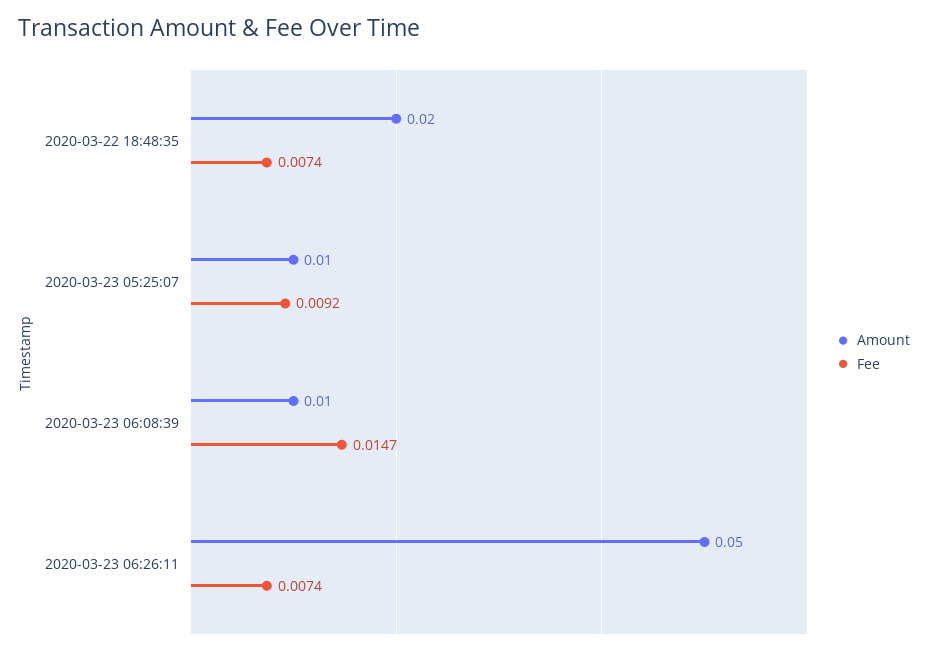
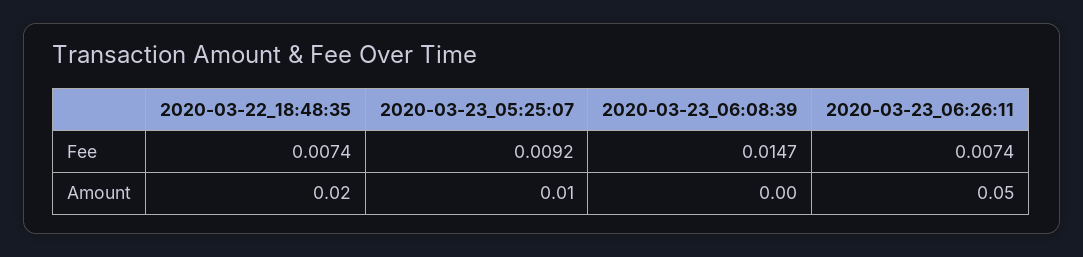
Amount, 2020-03-23 06:08:39: 0.01 -> 0

